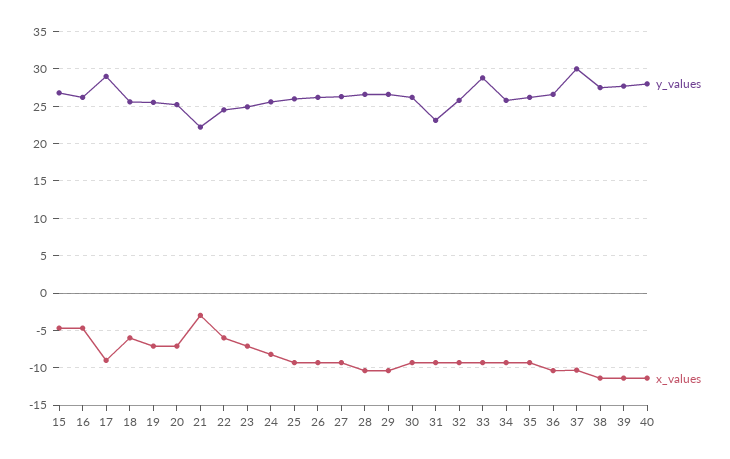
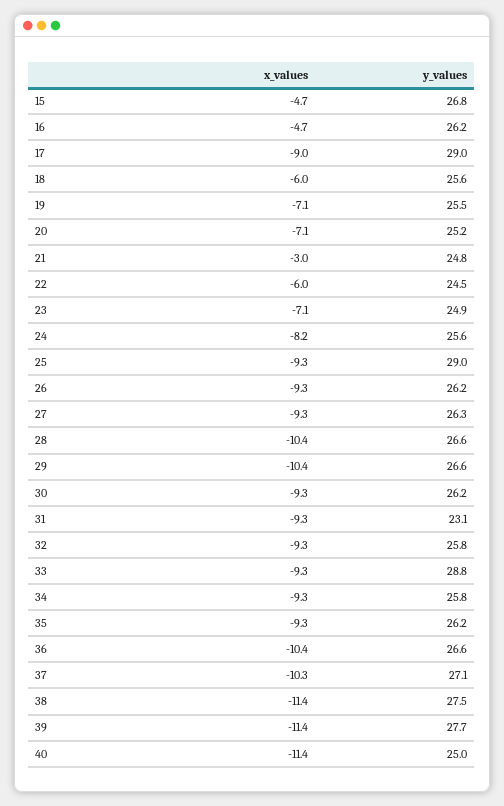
y_values, 21: 22 -> 24.8
y_values, 25: 26 -> 29
y_values, 37: 30 -> 27.1
y_values, 40: 28 -> 25

